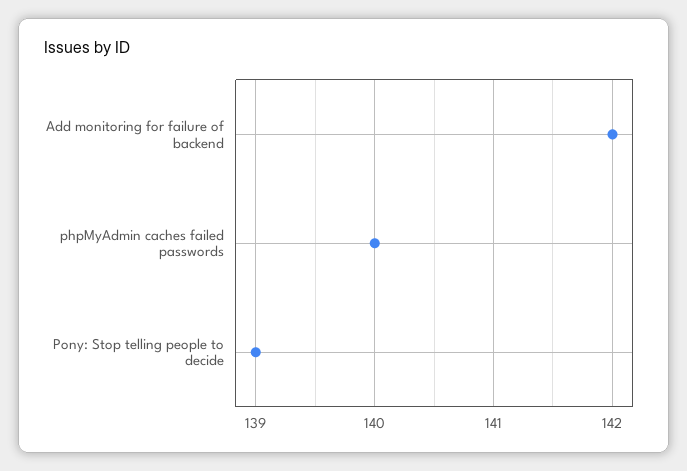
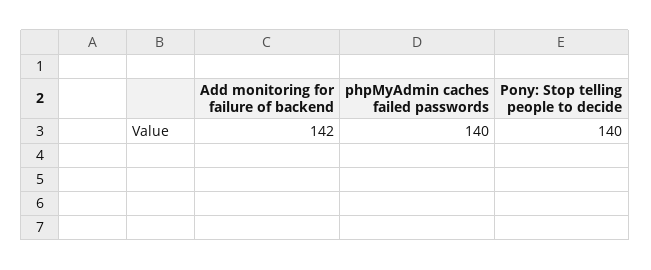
Pony: Stop telling people to decide: 139 -> 140

